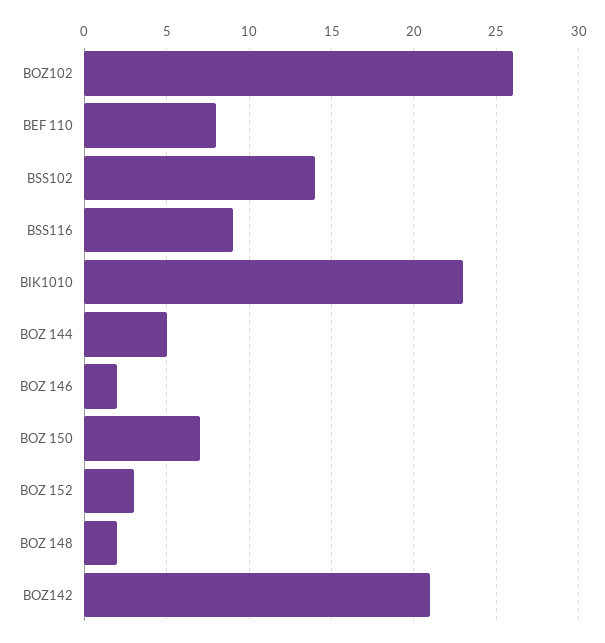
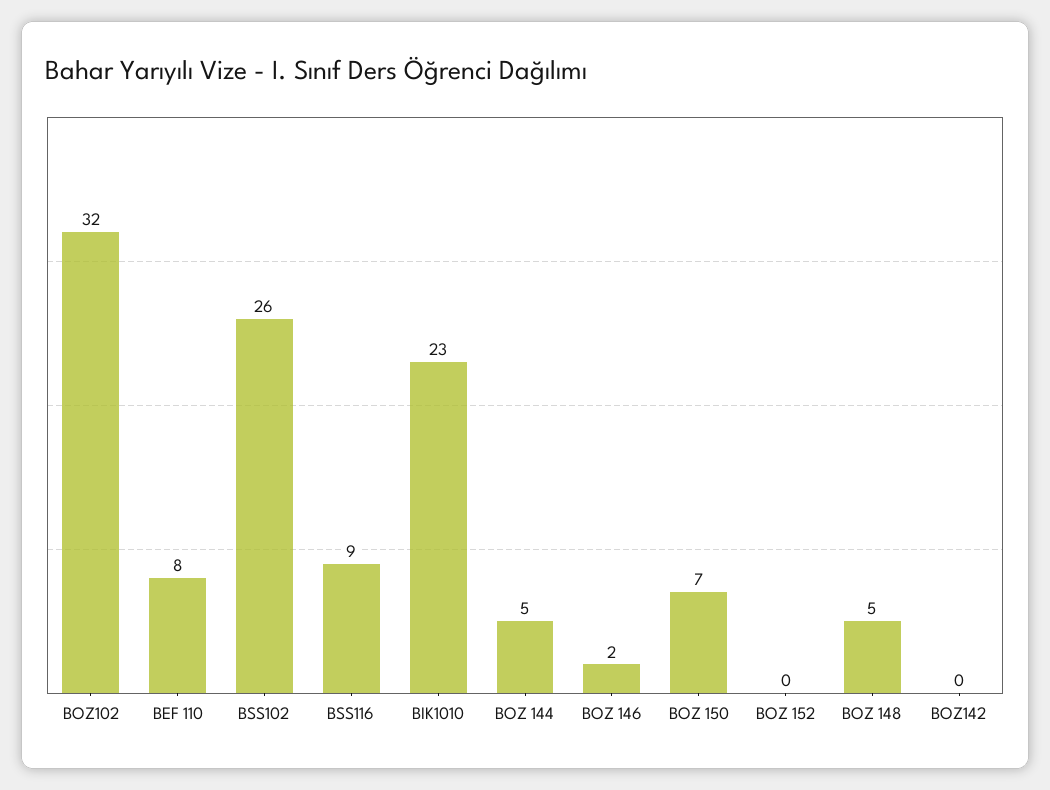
BOZ102: 26 -> 32
BSS102: 14 -> 26
BOZ 152: 3 -> 0
BOZ 148: 2 -> 5
BOZ142: 21 -> 0

